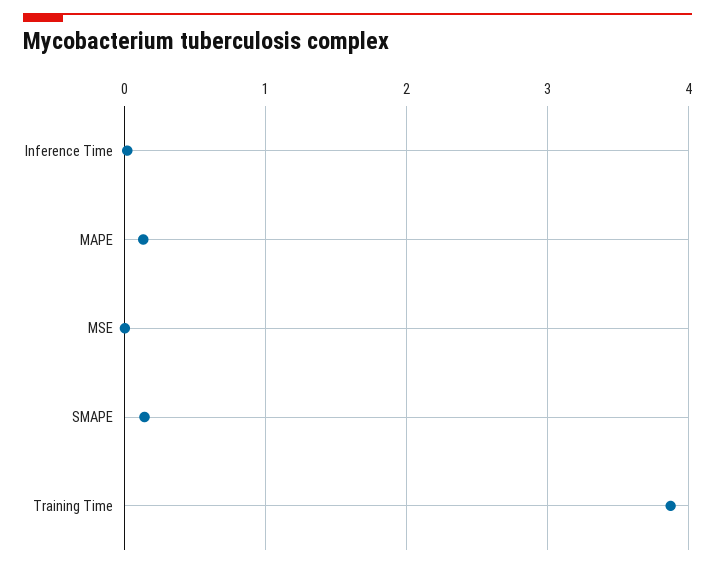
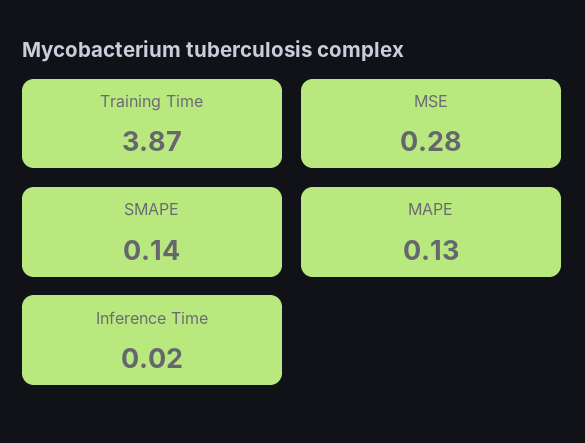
MSE: 0 -> 0.28

